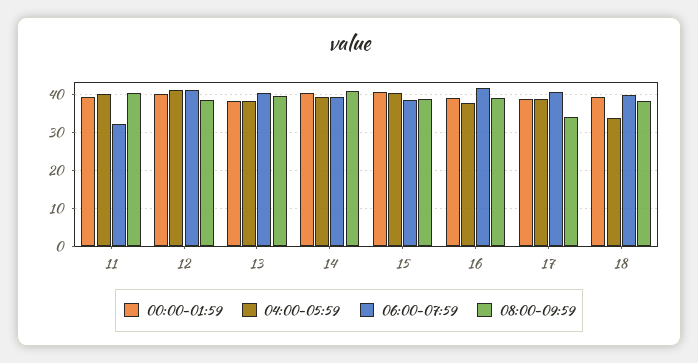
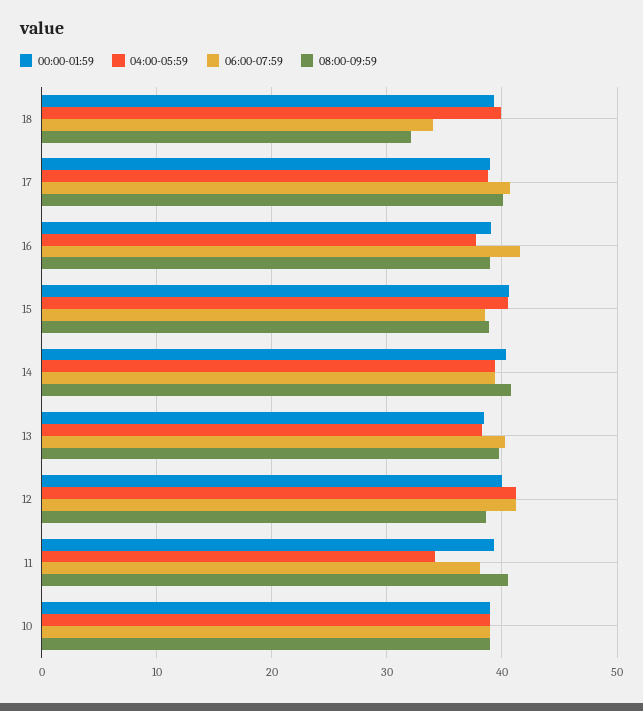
04:00-05:59, 11: 40 -> 34
06:00-07:59, 11: 32 -> 38
08:00-09:59, 17: 34 -> 40
04:00-05:59, 18: 34 -> 40
06:00-07:59, 18: 40 -> 34
08:00-09:59, 18: 38 -> 32
00:00-01:59, 10: none -> 39
04:00-05:59, 10: none -> 39
06:00-07:59, 10: none -> 39
08:00-09:59, 10: none -> 39

